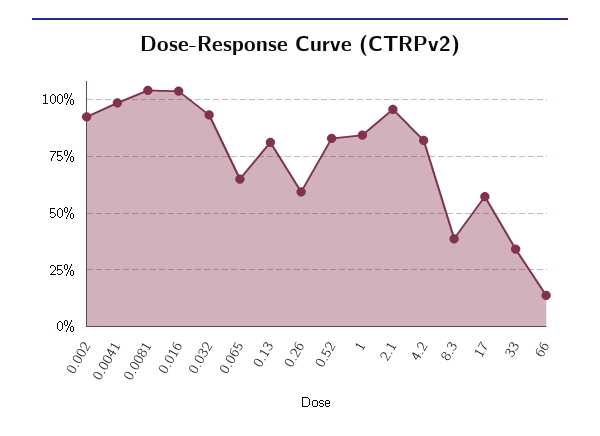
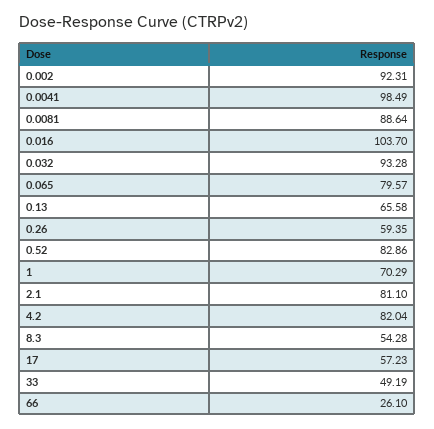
0.0081: 105 -> 88.64
0.065: 65 -> 79.57
0.13: 80 -> 65.58
1: 85 -> 70.29
2.1: 95 -> 81.1
8.3: 40 -> 54.28
33: 35 -> 49.19
66: 15 -> 26.1

